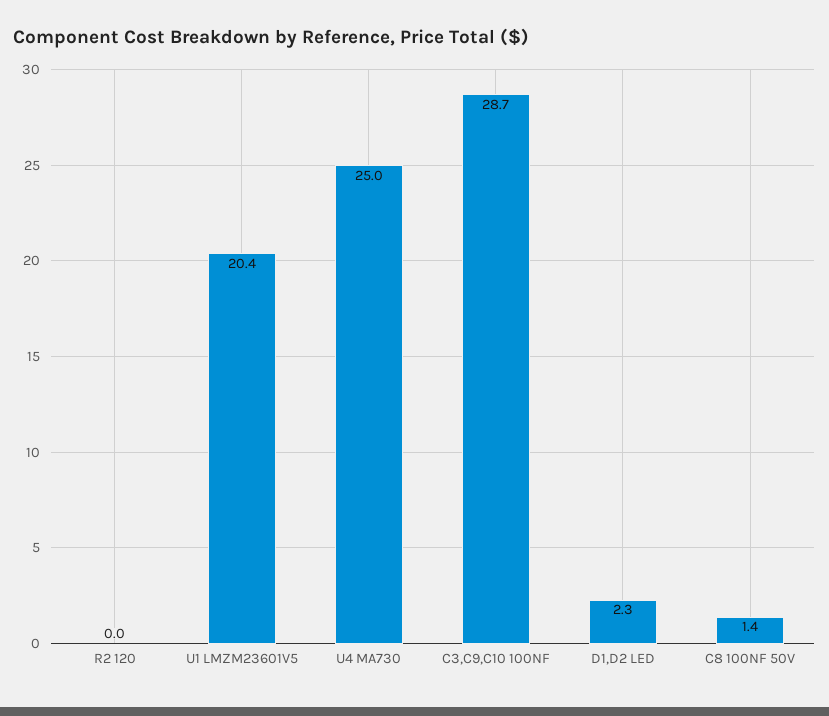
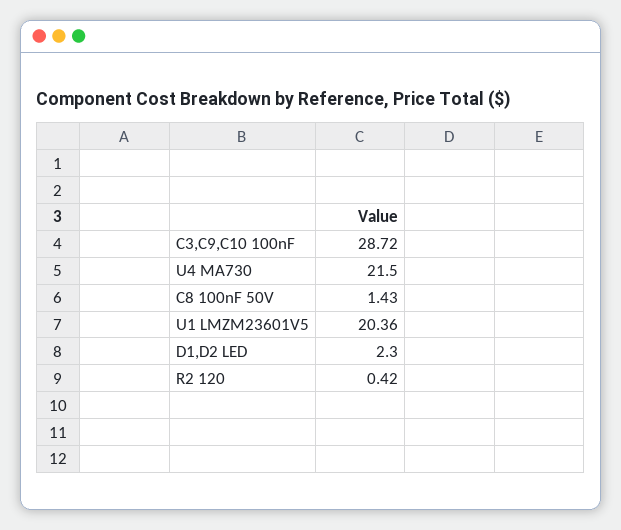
R2 120: 0 -> 0.42
U4 MA730: 25 -> 21.5

